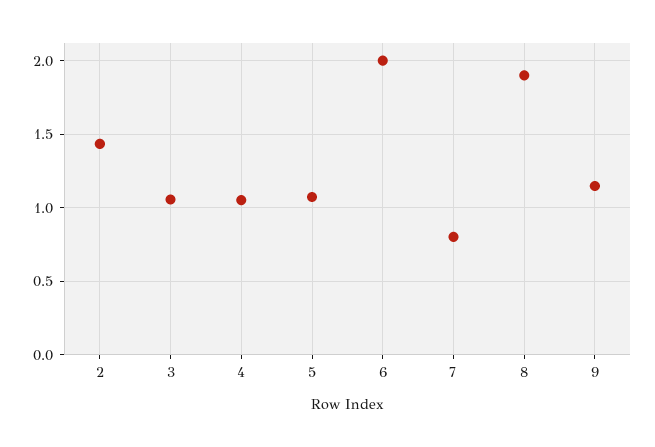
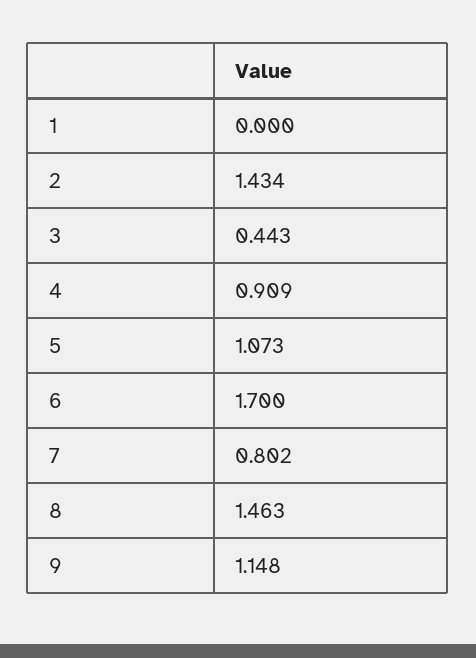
3: 1.05 -> 0.443
4: 1.05 -> 0.909
6: 2 -> 1.7
8: 1.9 -> 1.463
1: none -> 0

